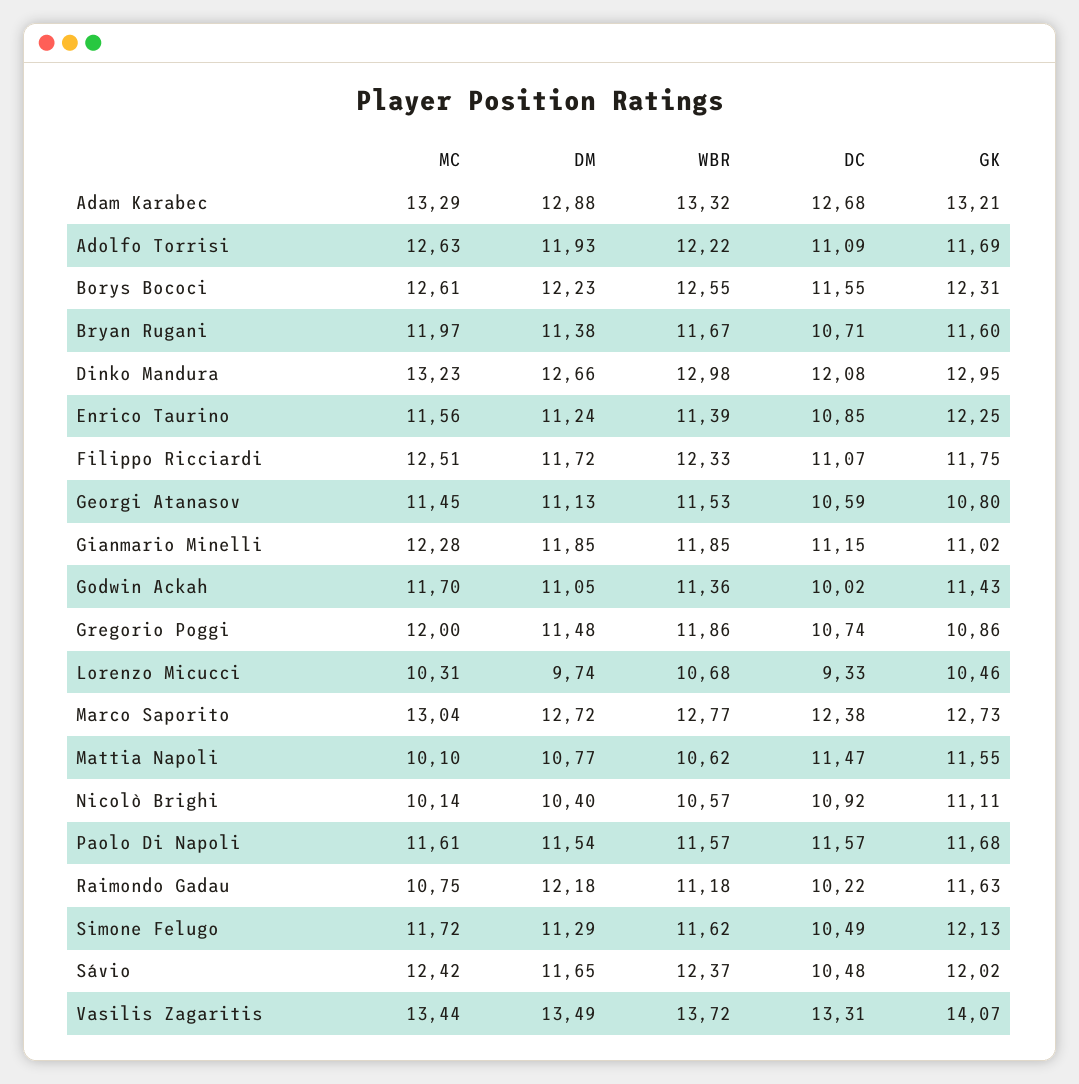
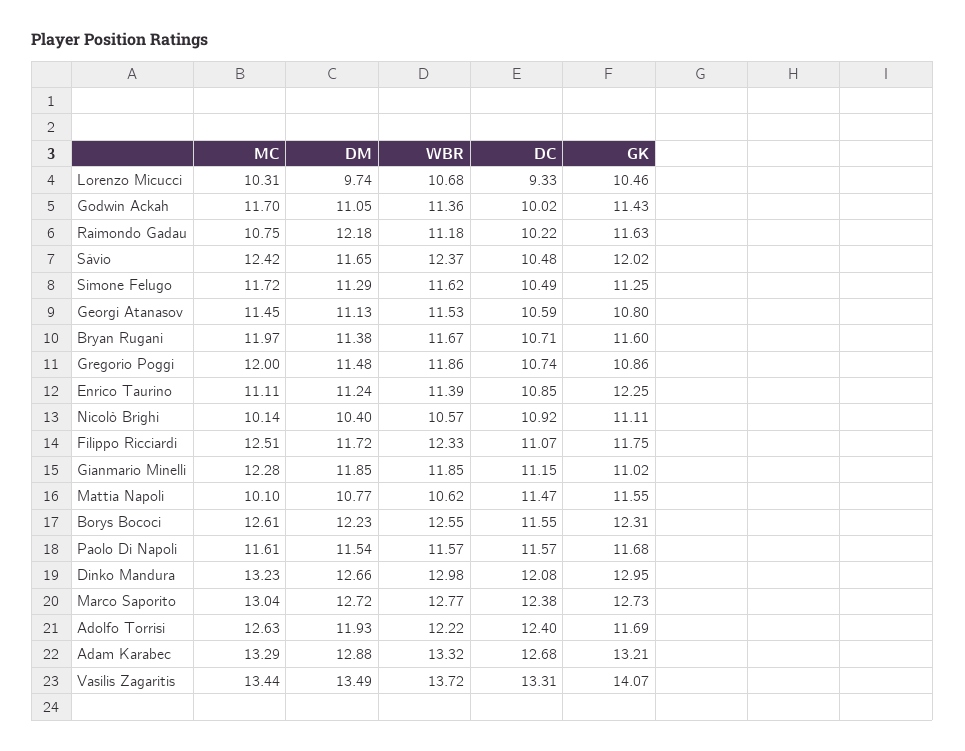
DC, Adolfo Torrisi: 11.09 -> 12.4
MC, Enrico Taurino: 11.56 -> 11.11
GK, Simone Felugo: 12.13 -> 11.25

